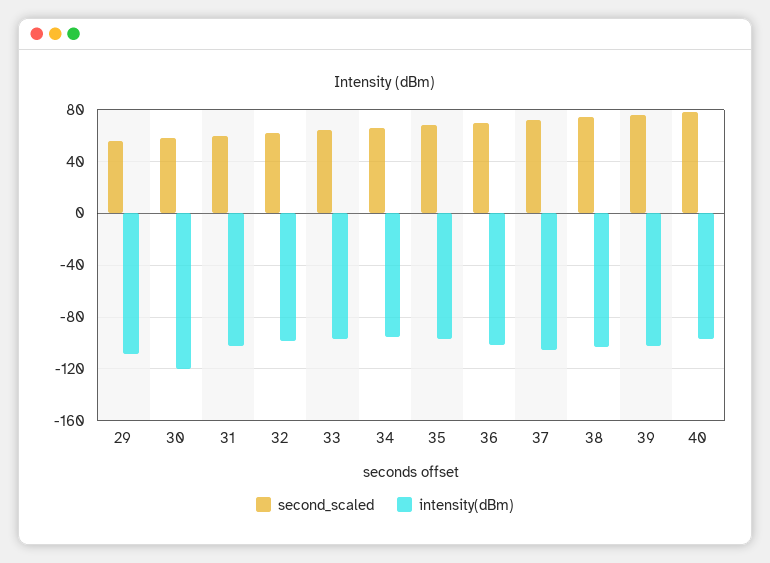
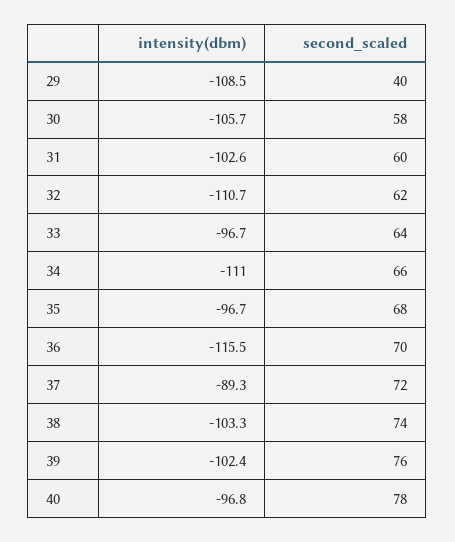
second_scaled, 29: 55 -> 40
intensity(dBm), 30: -120 -> -105.7
intensity(dBm), 32: -100 -> -110.7
intensity(dBm), 34: -95 -> -111
intensity(dBm), 36: -100 -> -115.5
intensity(dBm), 37: -105 -> -89.3

